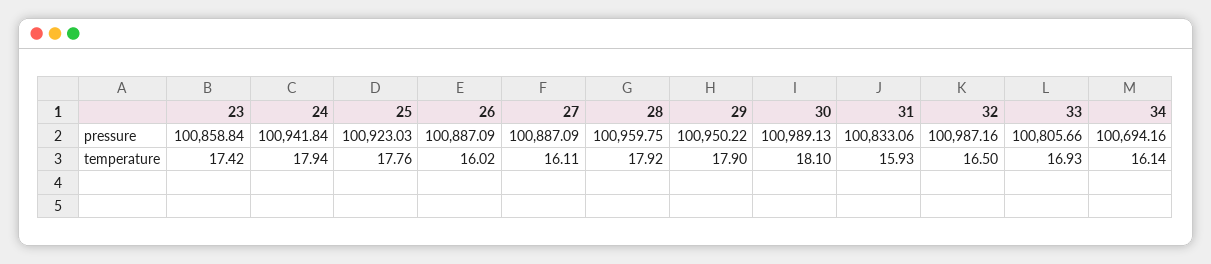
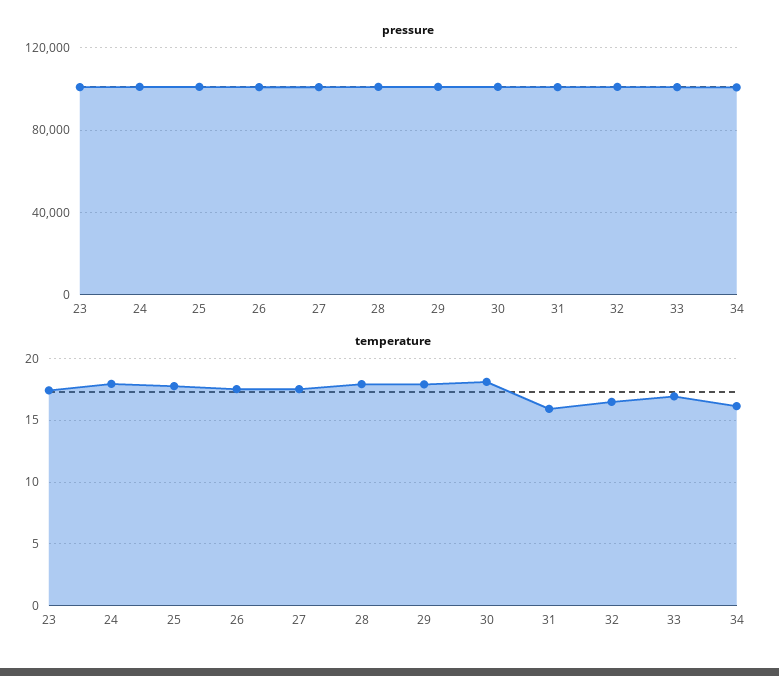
temperature, 26: 16.02 -> 17.5
temperature, 27: 16.11 -> 17.5

